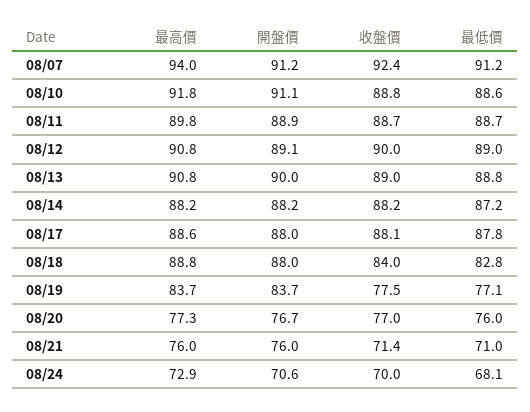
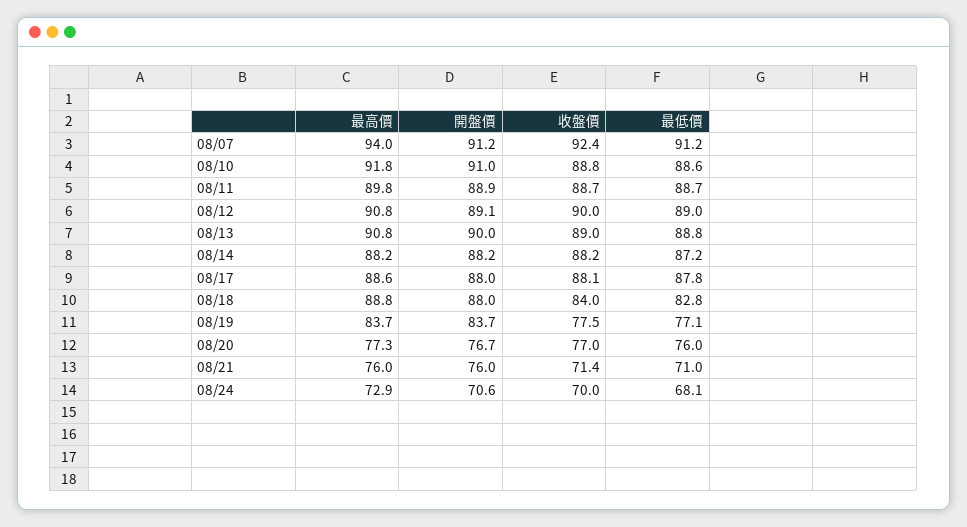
開盤價, 08/10: 91.1 -> 91

